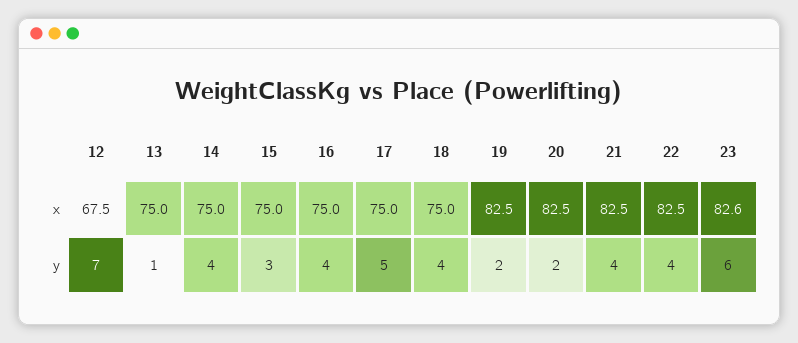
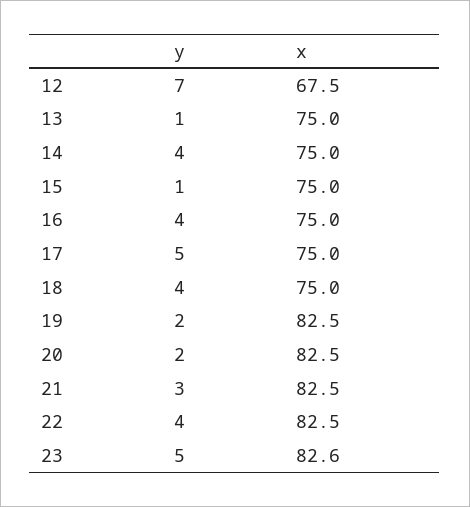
15, y: 3 -> 1
21, y: 4 -> 3
23, y: 6 -> 5

